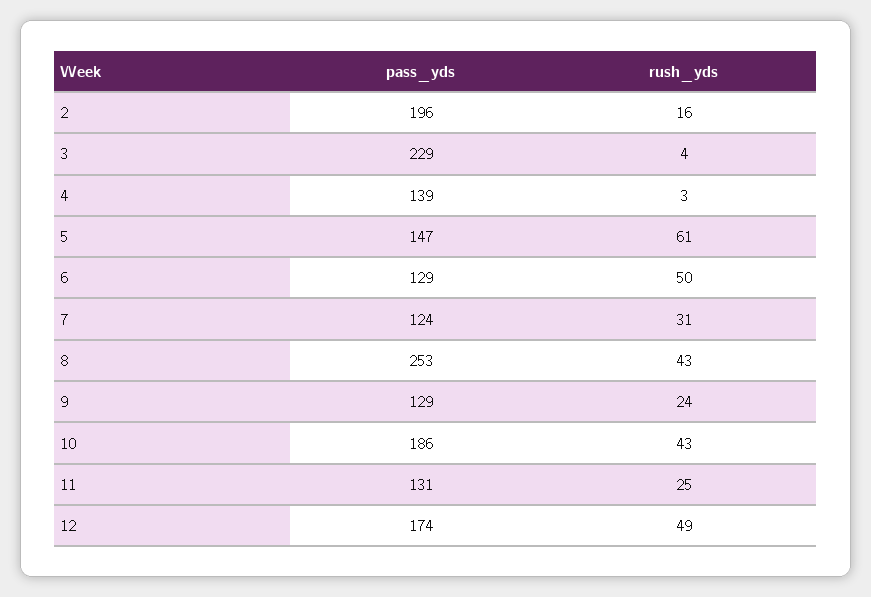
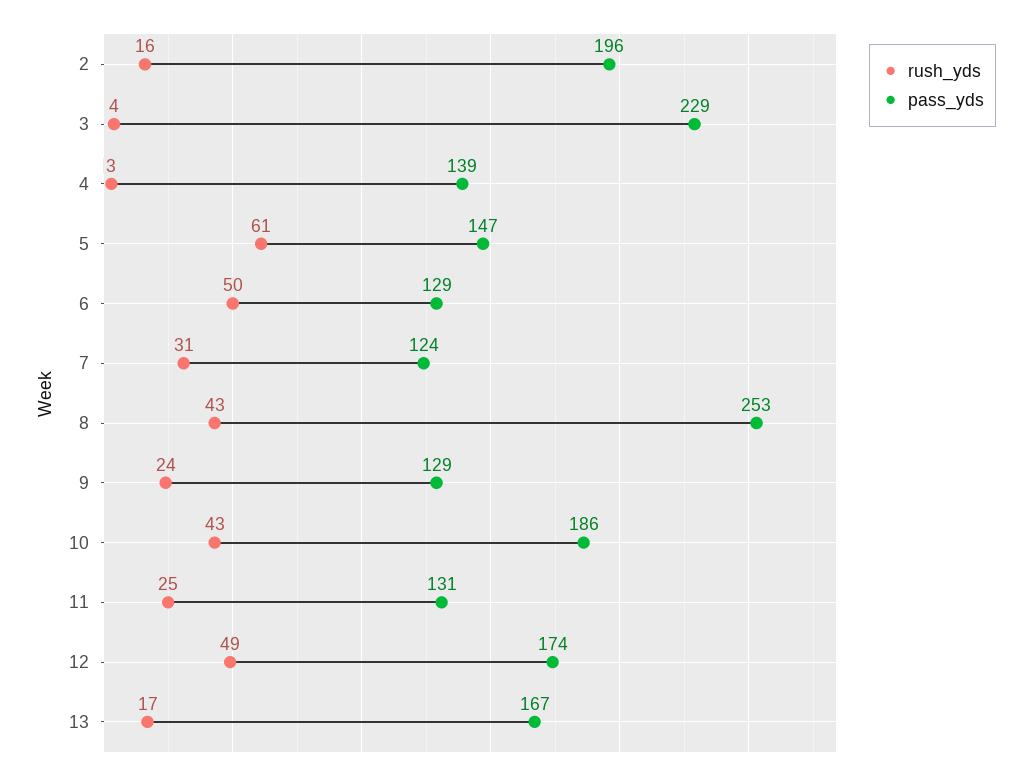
rush_yds, 13: none -> 17
pass_yds, 13: none -> 167

